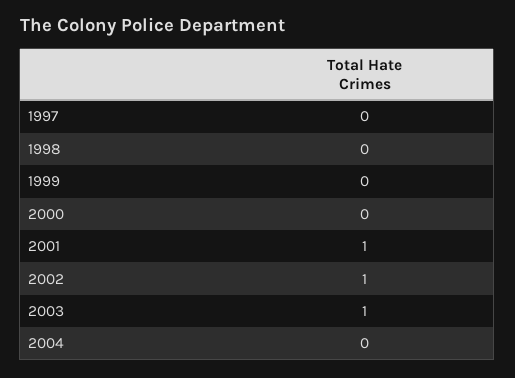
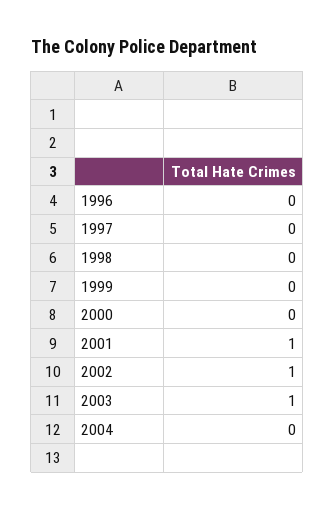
1996: none -> 0

